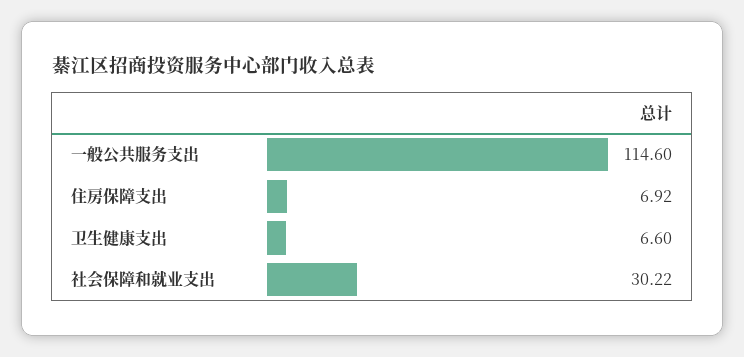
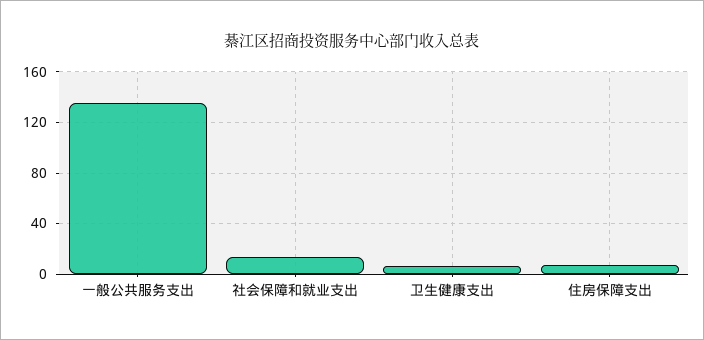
一般公共服务支出: 114.6 -> 135
社会保障和就业支出: 30.22 -> 15

